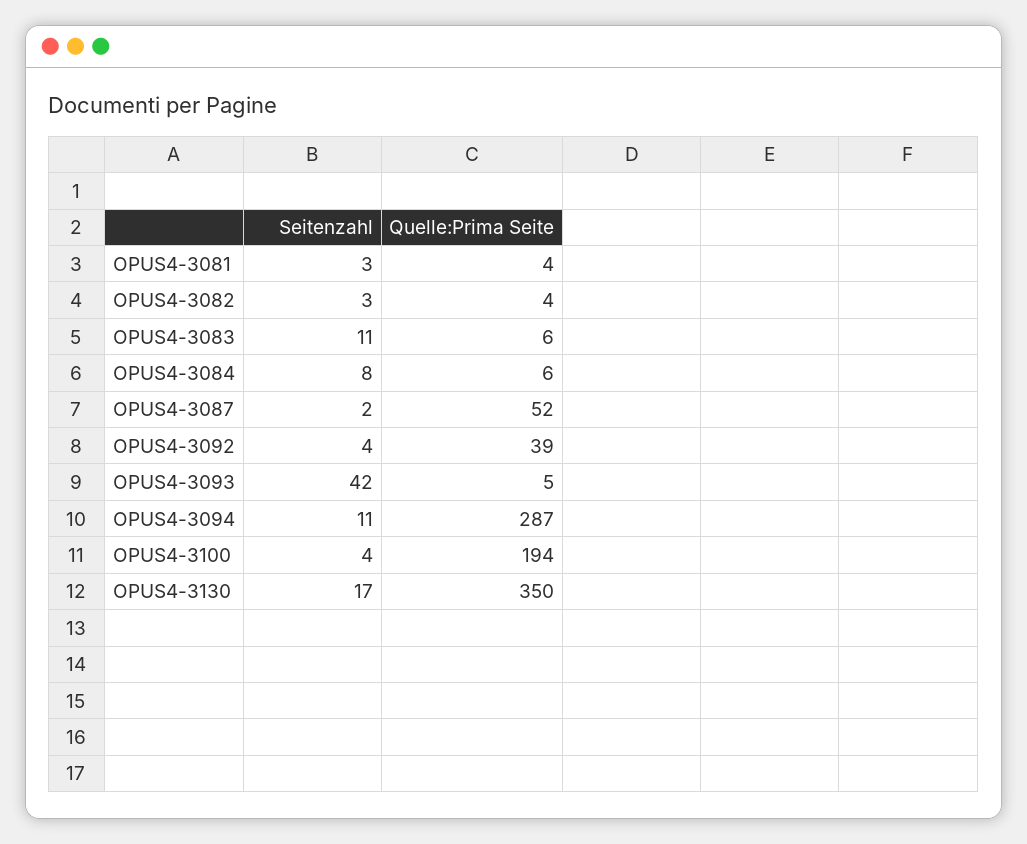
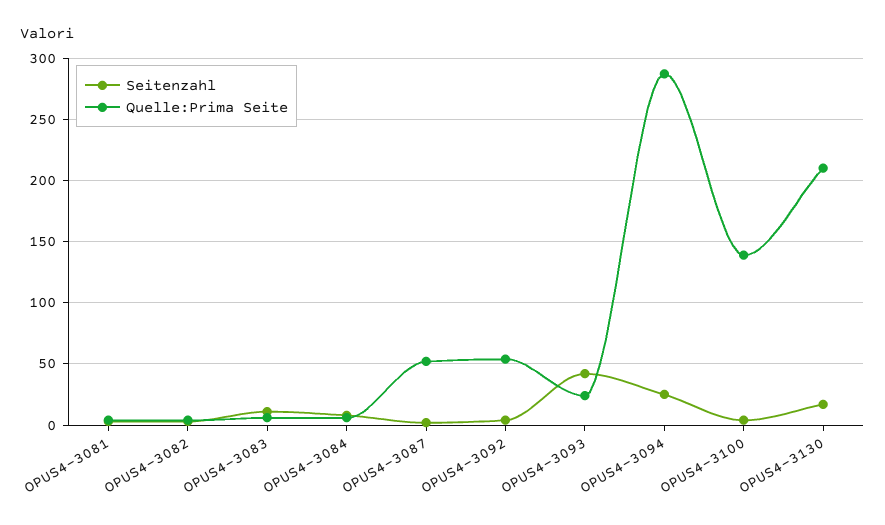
Quelle:Prima Seite, OPUS4-3092: 39 -> 55
Quelle:Prima Seite, OPUS4-3093: 5 -> 25
Seitenzahl, OPUS4-3094: 11 -> 25
Quelle:Prima Seite, OPUS4-3100: 194 -> 140
Quelle:Prima Seite, OPUS4-3130: 350 -> 210

